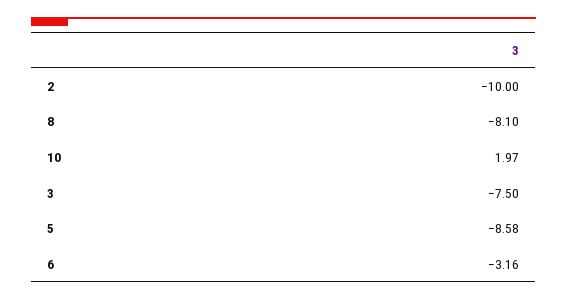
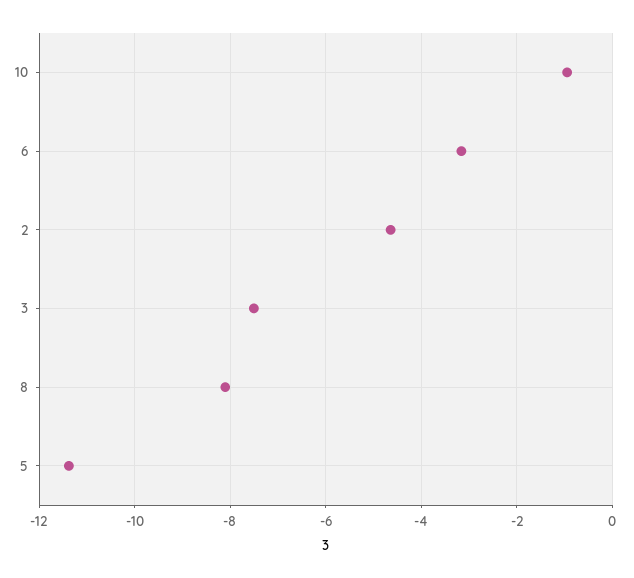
2: -10 -> -4.6
10: 1.97 -> -1
5: -8.58 -> -11.4

